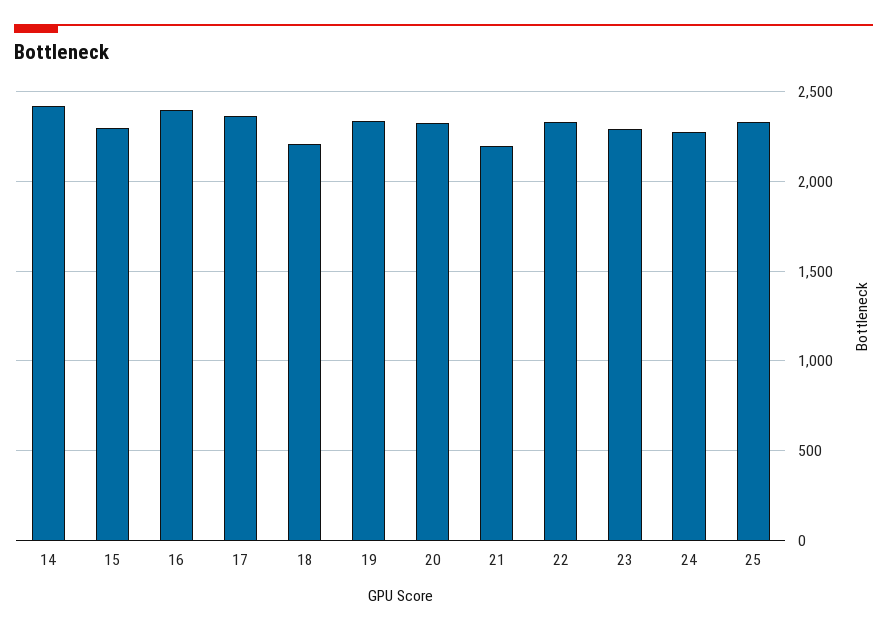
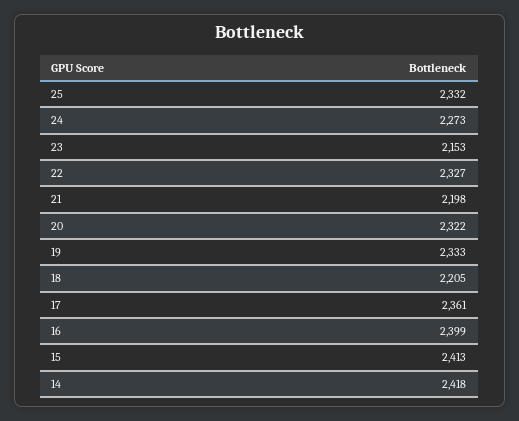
15: 2300 -> 2413
23: 2300 -> 2153

